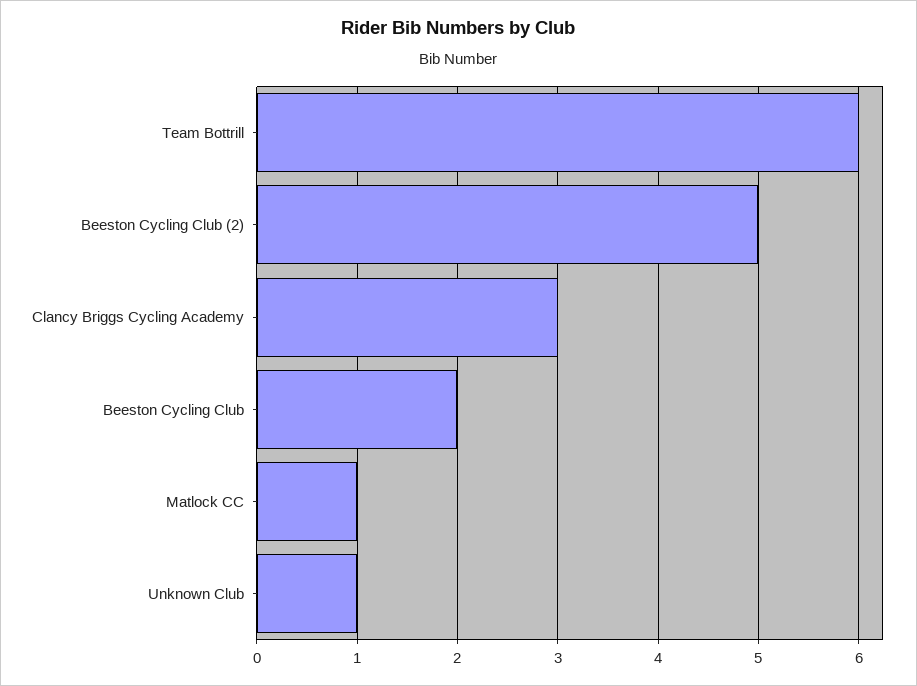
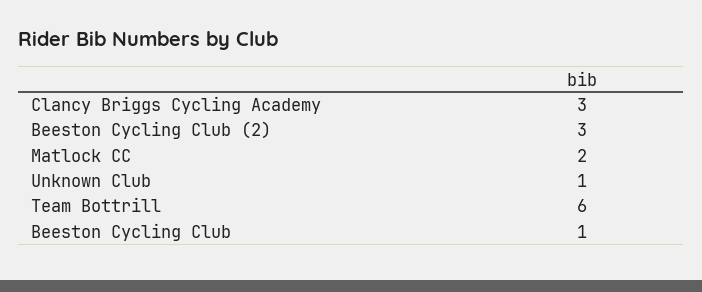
Beeston Cycling Club (2): 5 -> 3
Beeston Cycling Club: 2 -> 1
Matlock CC: 1 -> 2

